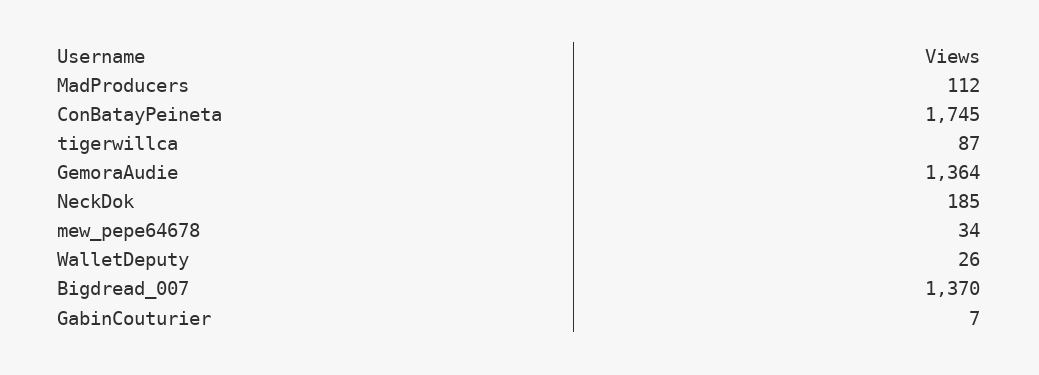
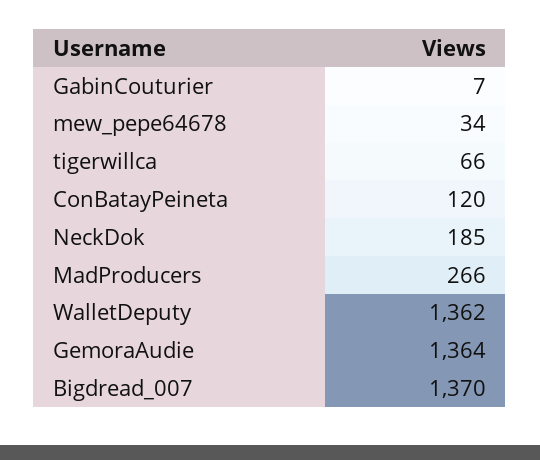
MadProducers: 112 -> 266
ConBatayPeineta: 1745 -> 120
tigerwillca: 87 -> 66
WalletDeputy: 26 -> 1362

